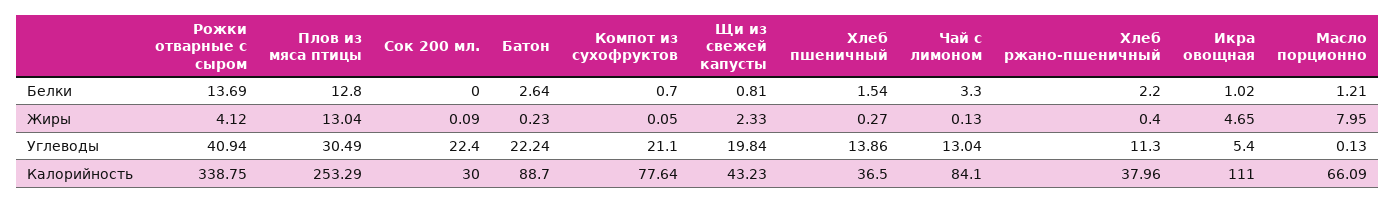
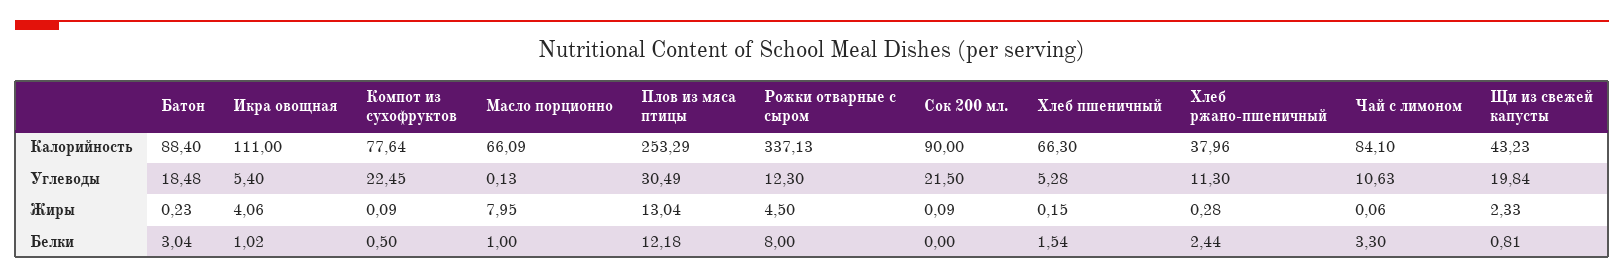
Рожки отварные с сыром, Белки: 13.69 -> 8
Плов из мяса птицы, Белки: 12.8 -> 12.18
Батон, Белки: 2.64 -> 3.04
Компот из сухофруктов, Белки: 0.7 -> 0.5
Хлеб ржано-пшеничный, Белки: 2.2 -> 2.44
Масло порционно, Белки: 1.21 -> 1
Рожки отварные с сыром, Жиры: 4.12 -> 4.5
Компот из сухофруктов, Жиры: 0.05 -> 0.09
Хлеб пшеничный, Жиры: 0.27 -> 0.15
Чай с лимоном, Жиры: 0.13 -> 0.06
Хлеб ржано-пшеничный, Жиры: 0.4 -> 0.28
Икра овощная, Жиры: 4.65 -> 4.06
Рожки отварные с сыром, Углеводы: 40.94 -> 12.3
Сок 200 мл., Углеводы: 22.4 -> 21.5
Батон, Углеводы: 22.24 -> 18.48
Компот из сухофруктов, Углеводы: 21.1 -> 22.45
Хлеб пшеничный, Углеводы: 13.86 -> 5.28
Чай с лимоном, Углеводы: 13.04 -> 10.63
Рожки отварные с сыром, Калорийность: 338.75 -> 337.13
Сок 200 мл., Калорийность: 30 -> 90
Батон, Калорийность: 88.7 -> 88.4
Хлеб пшеничный, Калорийность: 36.5 -> 66.3

